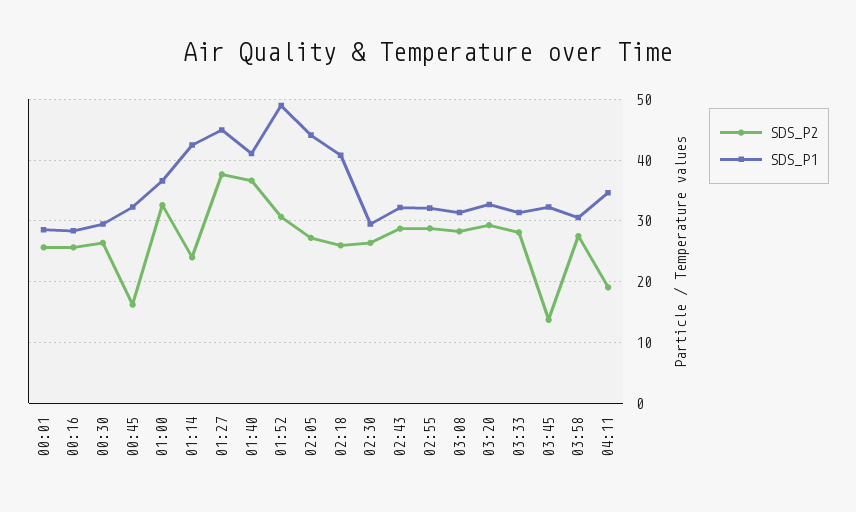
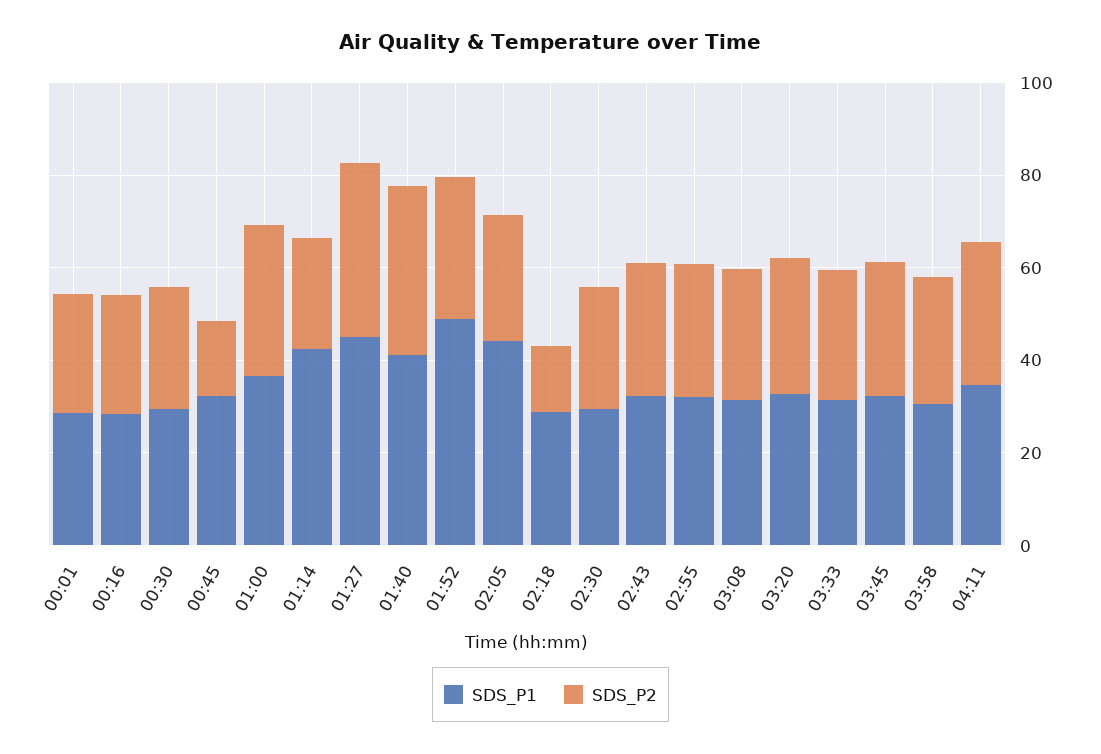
SDS_P2, 02:18: 26 -> 15
SDS_P1, 02:18: 41 -> 30
SDS_P2, 03:45: 14 -> 30
SDS_P2, 04:11: 19 -> 30

